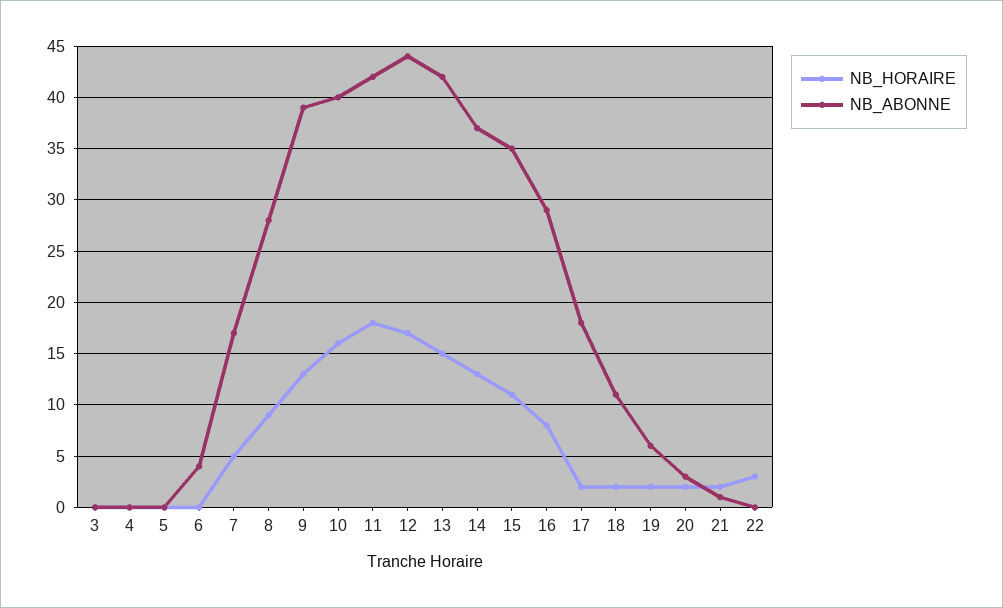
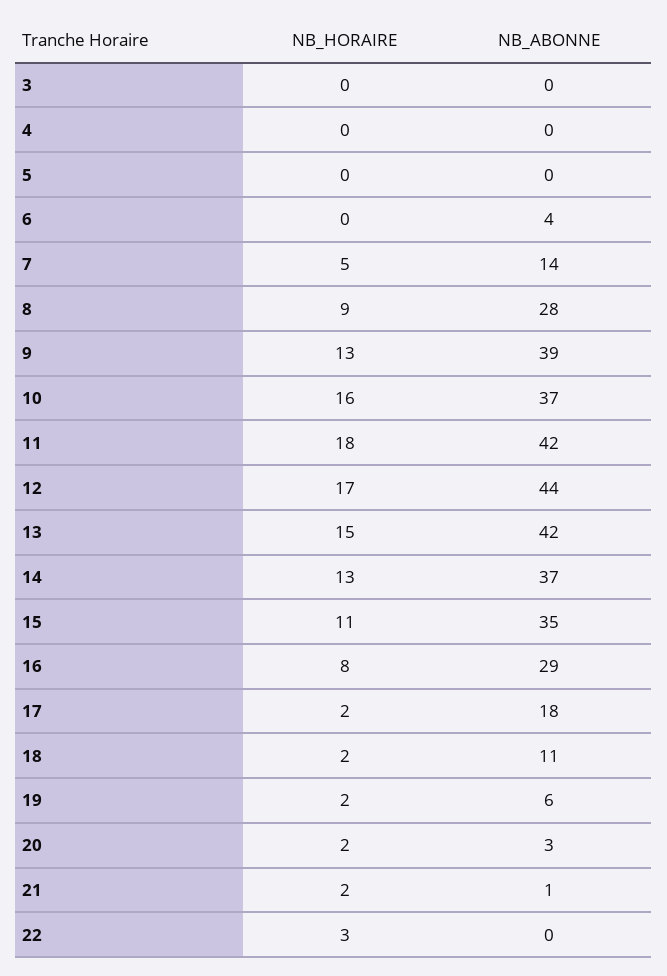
NB_ABONNE, 7: 17 -> 14
NB_ABONNE, 10: 40 -> 37

